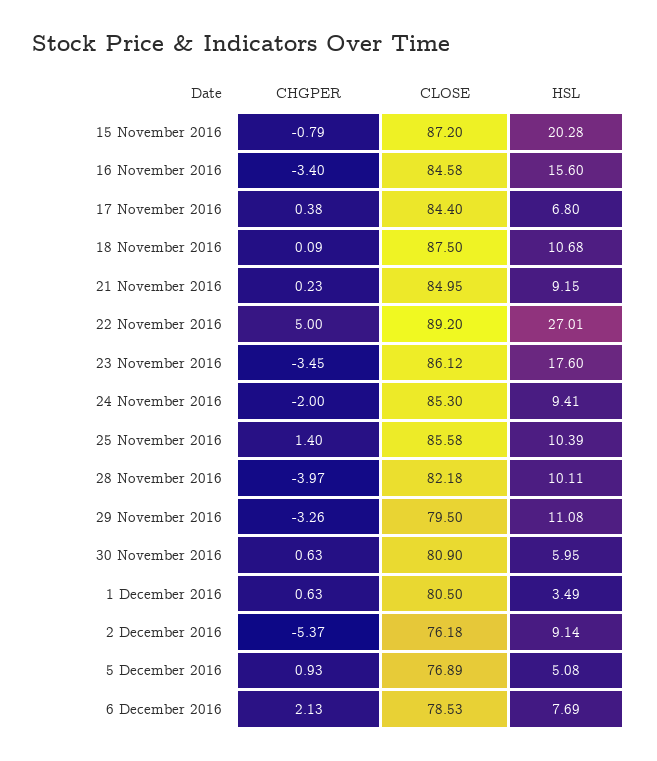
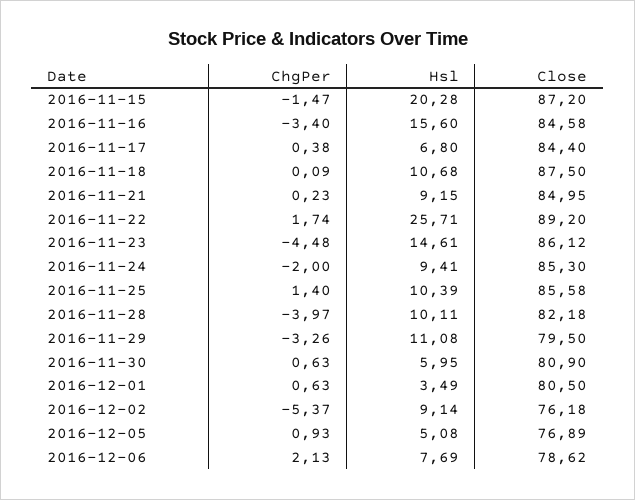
CHGPER, 15 November 2016: -0.79 -> -1.47
CHGPER, 22 November 2016: 5 -> 1.74
HSL, 22 November 2016: 27.01 -> 25.71
CHGPER, 23 November 2016: -3.45 -> -4.48
HSL, 23 November 2016: 17.6 -> 14.61
CLOSE, 6 December 2016: 78.53 -> 78.62

